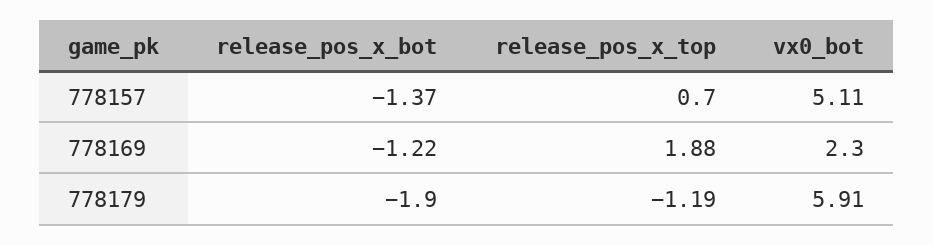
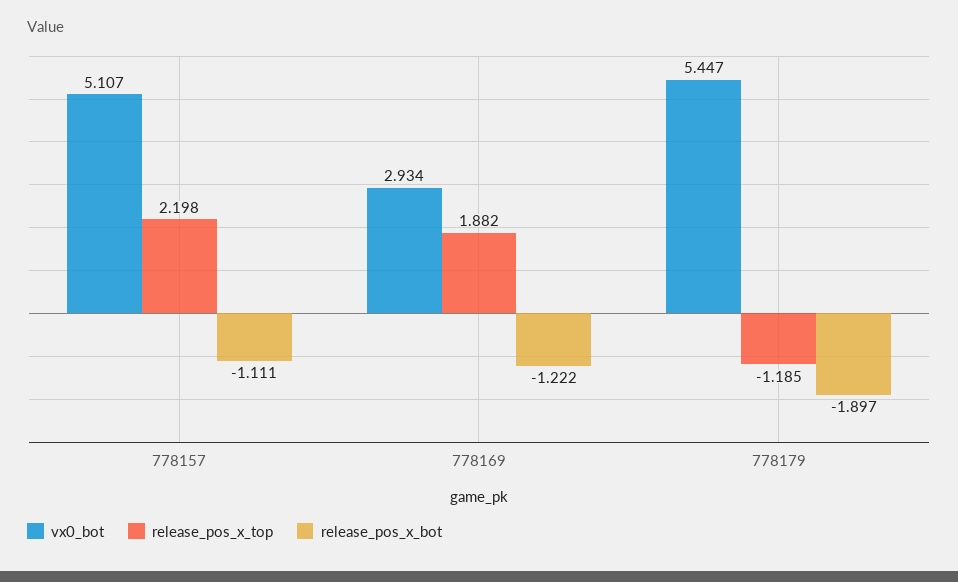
release_pos_x_bot, 778157: -1.37 -> -1.111
release_pos_x_top, 778157: 0.7 -> 2.198
vx0_bot, 778169: 2.3 -> 2.934
vx0_bot, 778179: 5.91 -> 5.447

